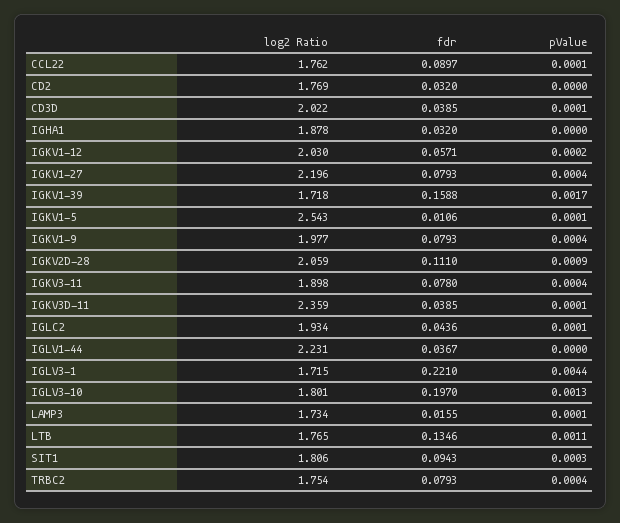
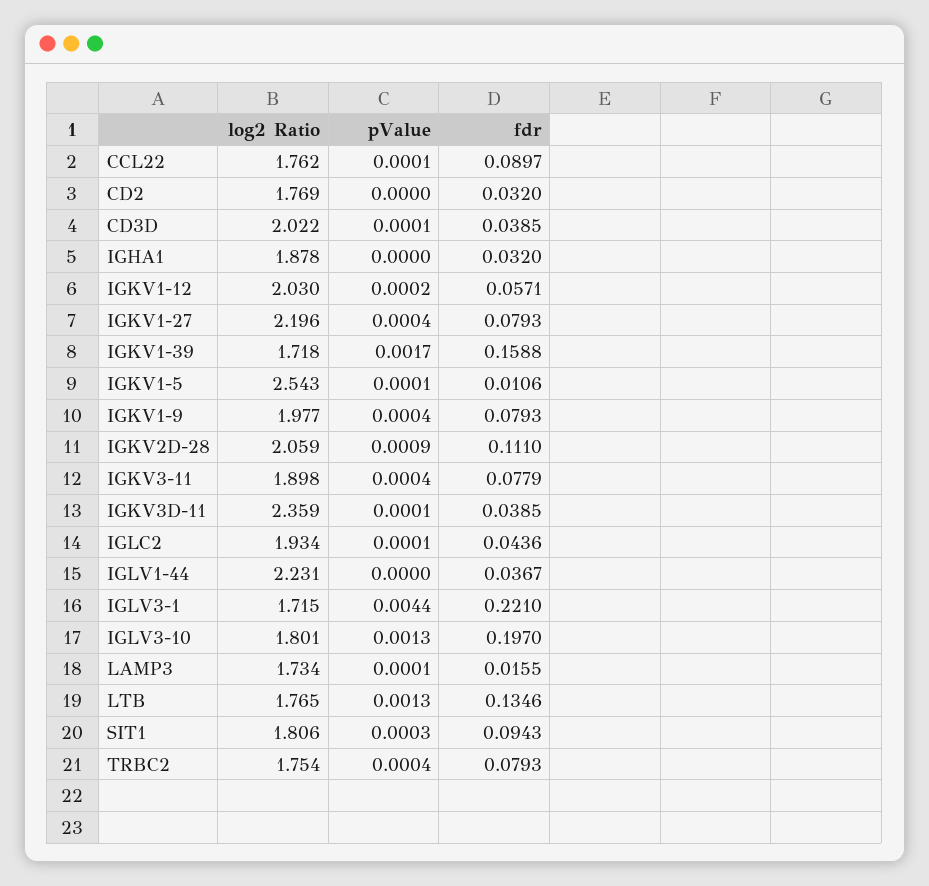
fdr, IGKV3-11: 0.078 -> 0.0779
pValue, LTB: 0.0011 -> 0.0013

